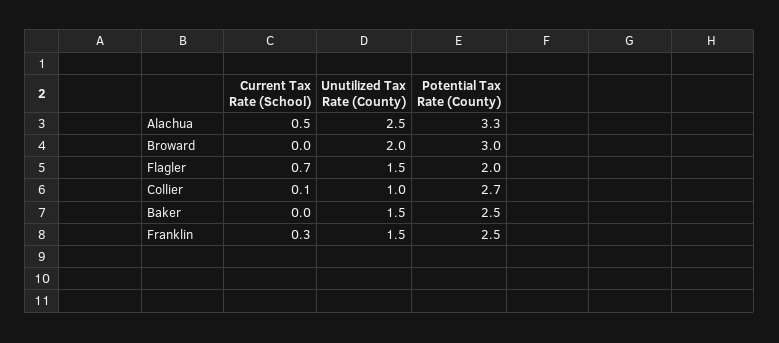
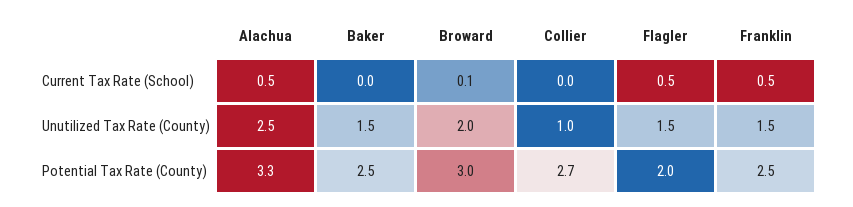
Current Tax Rate (School), Broward: 0 -> 0.1
Current Tax Rate (School), Flagler: 0.7 -> 0.5
Current Tax Rate (School), Collier: 0.1 -> 0
Current Tax Rate (School), Franklin: 0.3 -> 0.5

